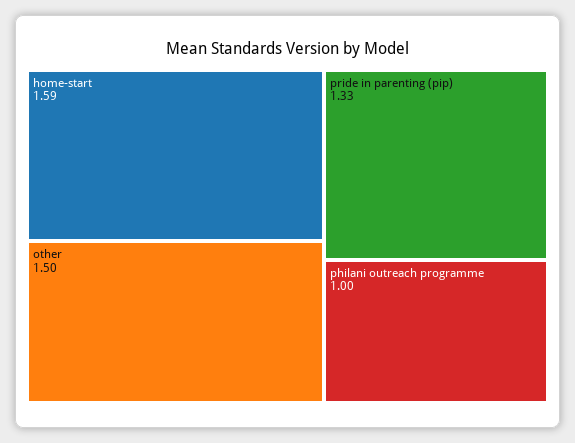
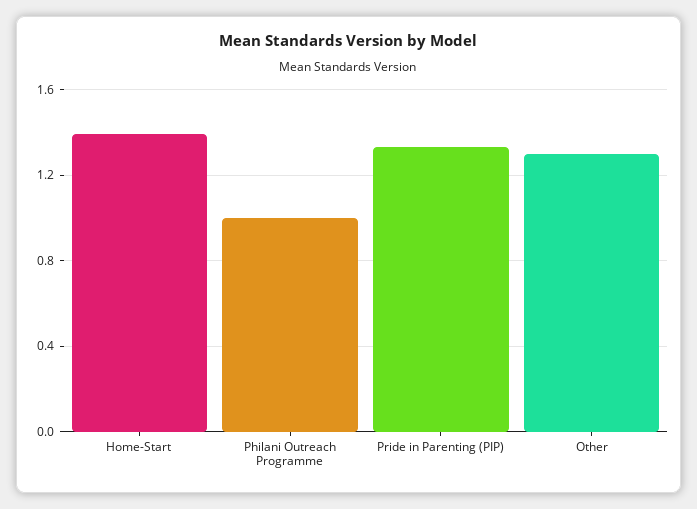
home-start: 1.59 -> 1.4
other: 1.5 -> 1.3

